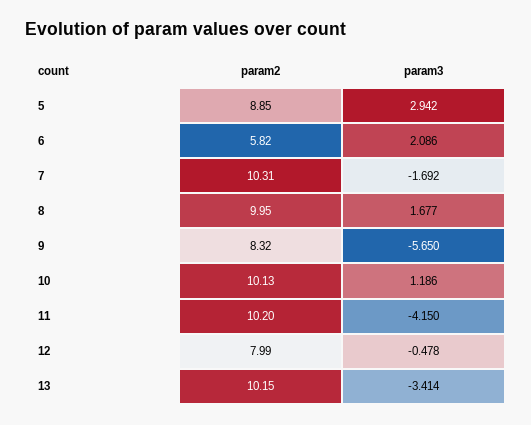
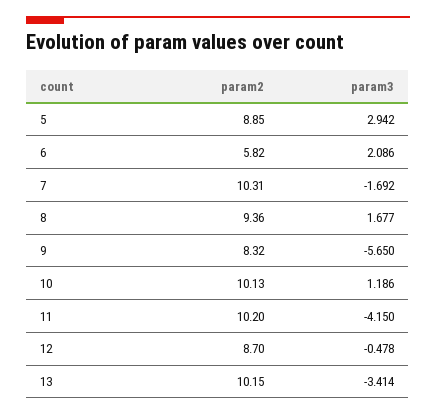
param2, 8: 9.95 -> 9.36
param2, 12: 7.99 -> 8.7

